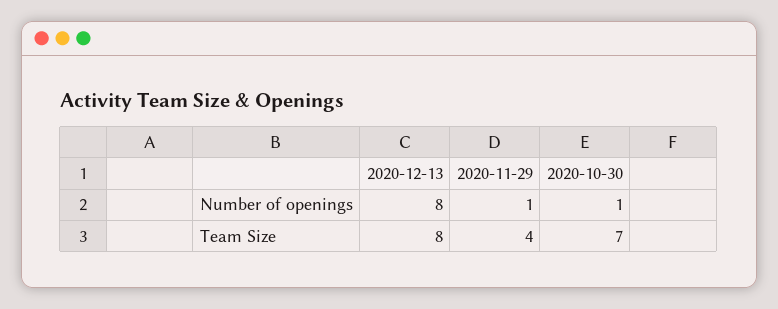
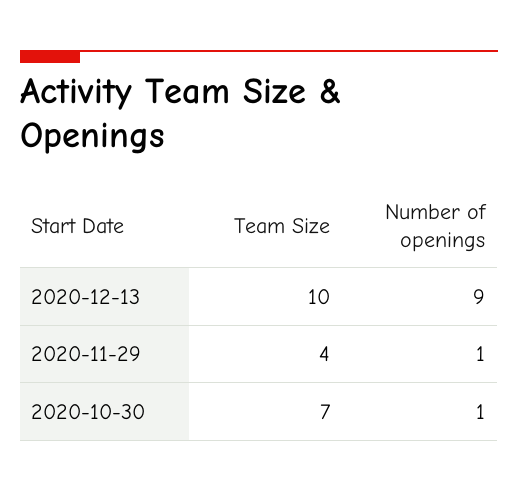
2020-12-13, Number of openings: 8 -> 9
2020-12-13, Team Size: 8 -> 10

